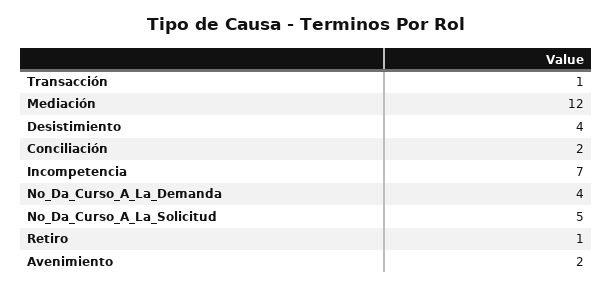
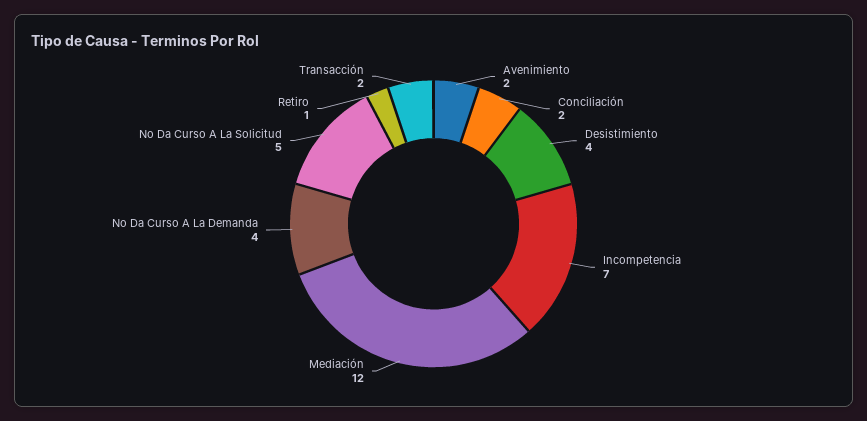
Transacción: 1 -> 2

